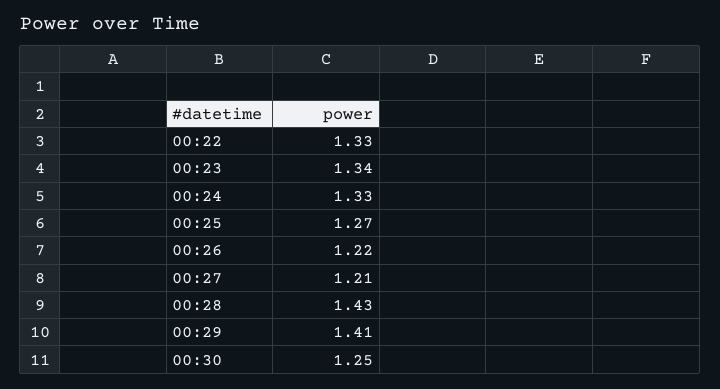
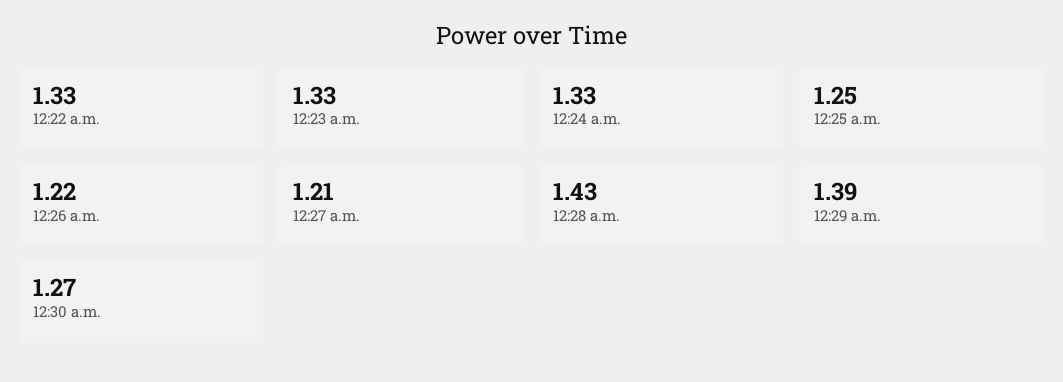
00:23: 1.34 -> 1.33
00:25: 1.27 -> 1.25
00:29: 1.41 -> 1.39
00:30: 1.25 -> 1.27

